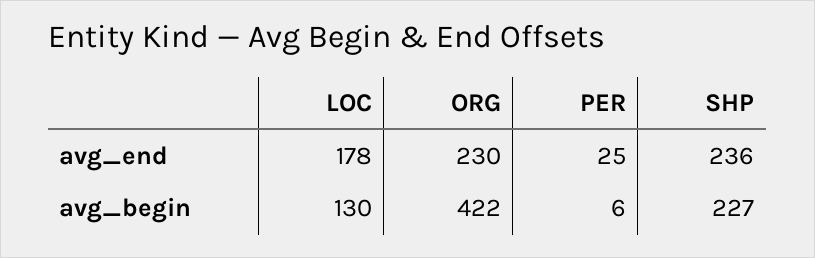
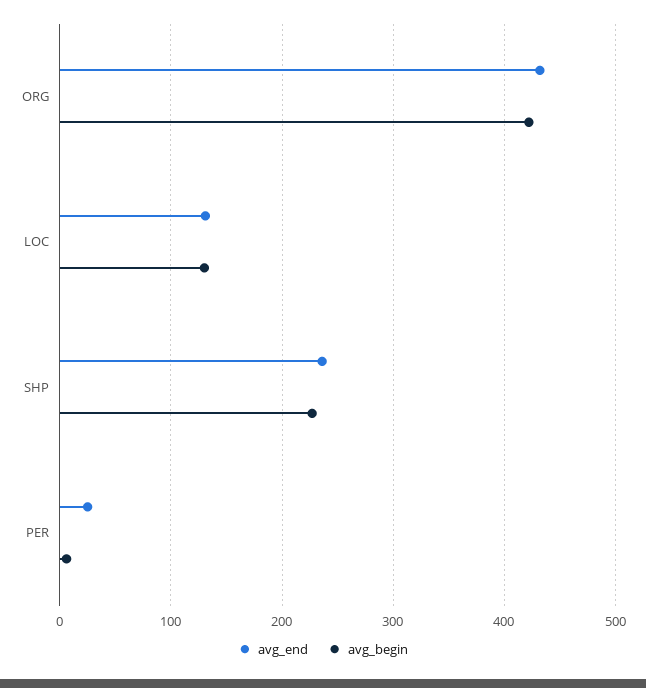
avg_end, LOC: 178 -> 130
avg_end, ORG: 230 -> 430

